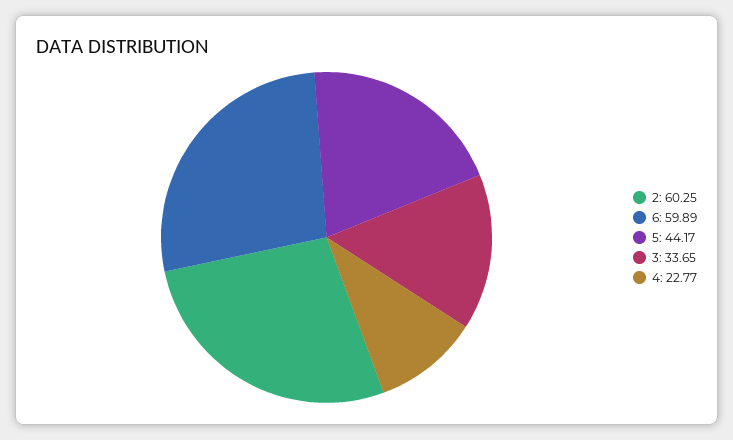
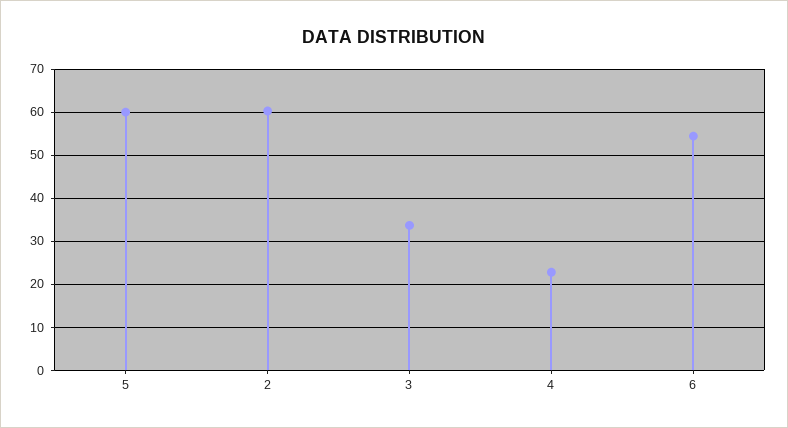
6: 59.89 -> 54
5: 44.17 -> 60

